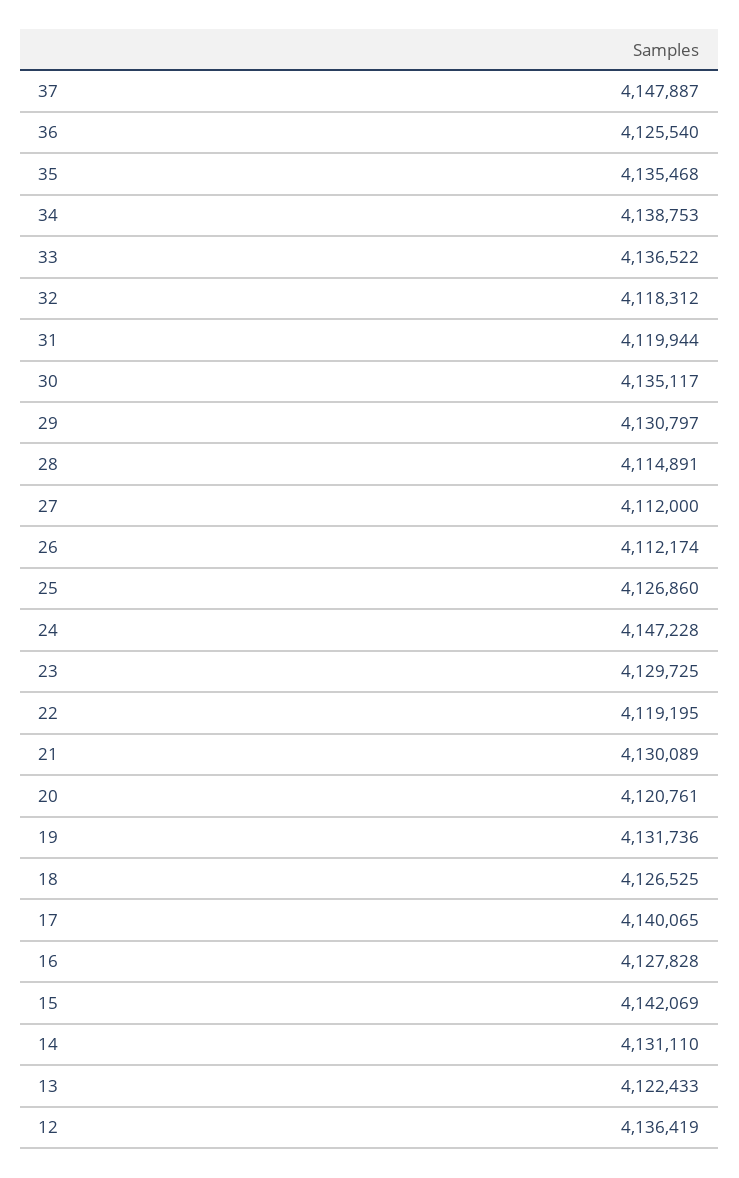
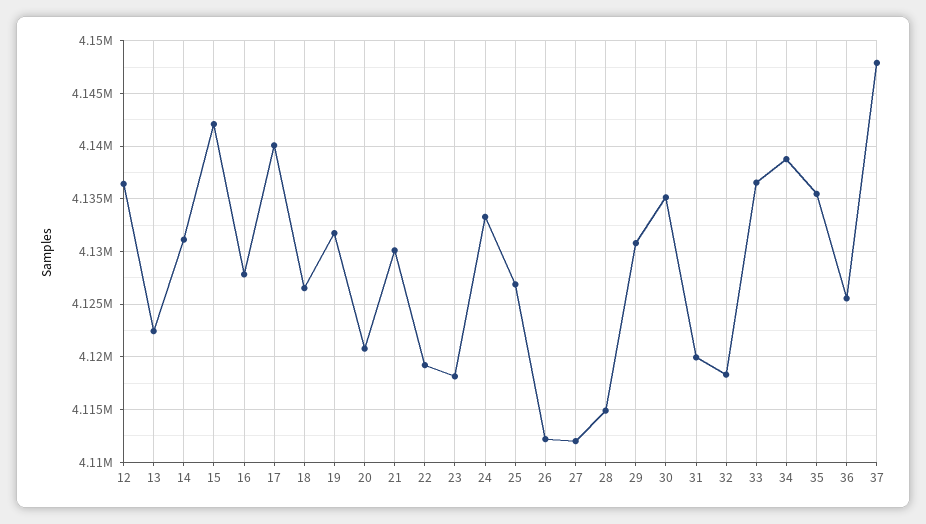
24: 4147228 -> 4133000
23: 4129725 -> 4118000

